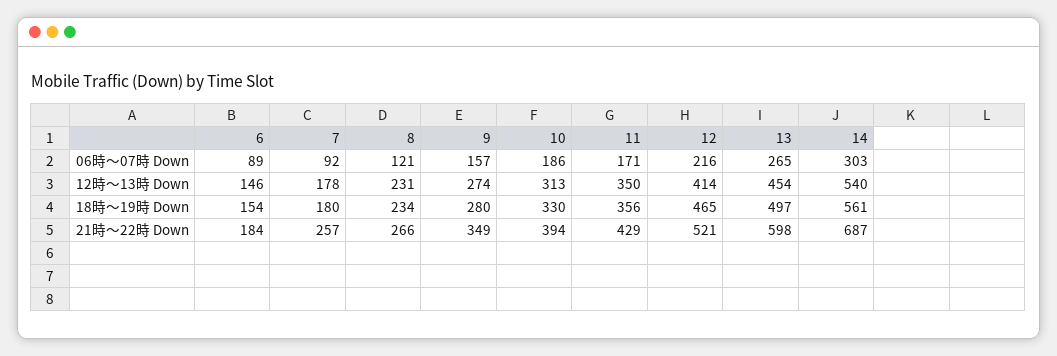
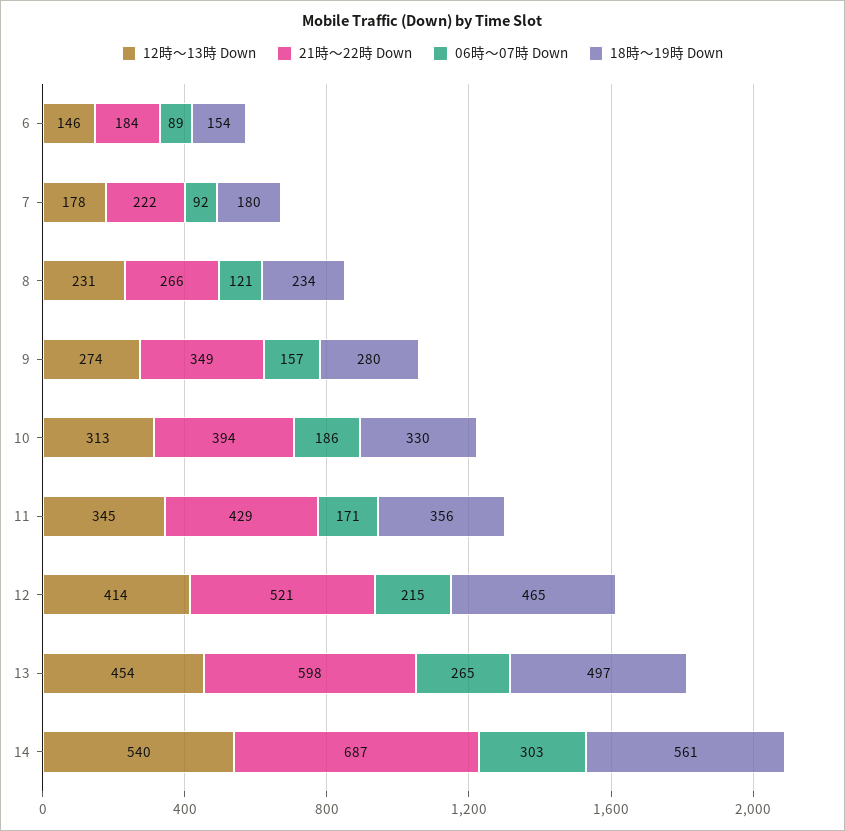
06時～07時 Down, 12: 216 -> 215
12時～13時 Down, 11: 350 -> 345
21時～22時 Down, 7: 257 -> 222

